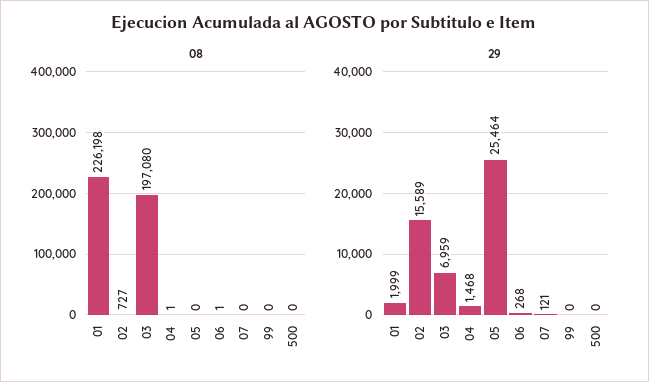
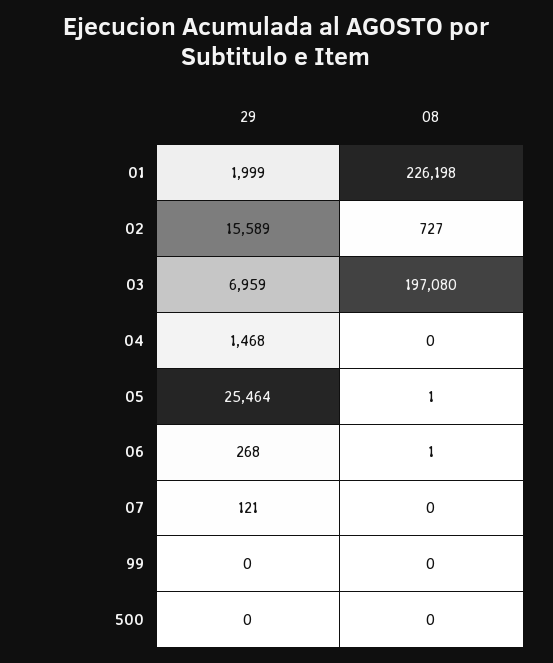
08, 04: 1 -> 0
08, 05: 0 -> 1

